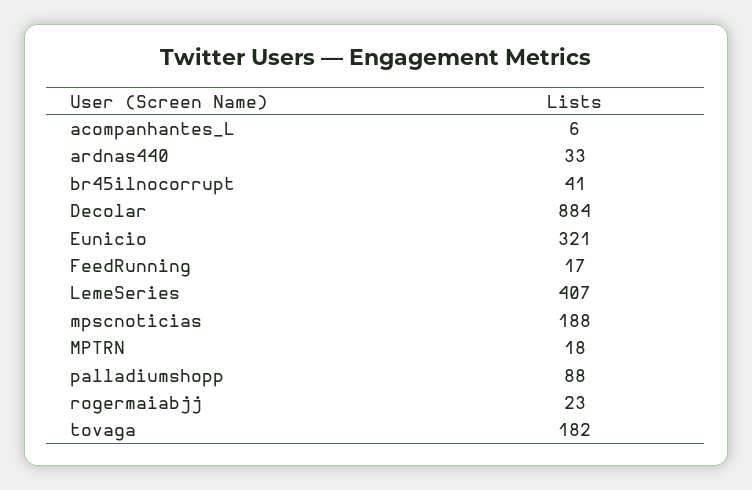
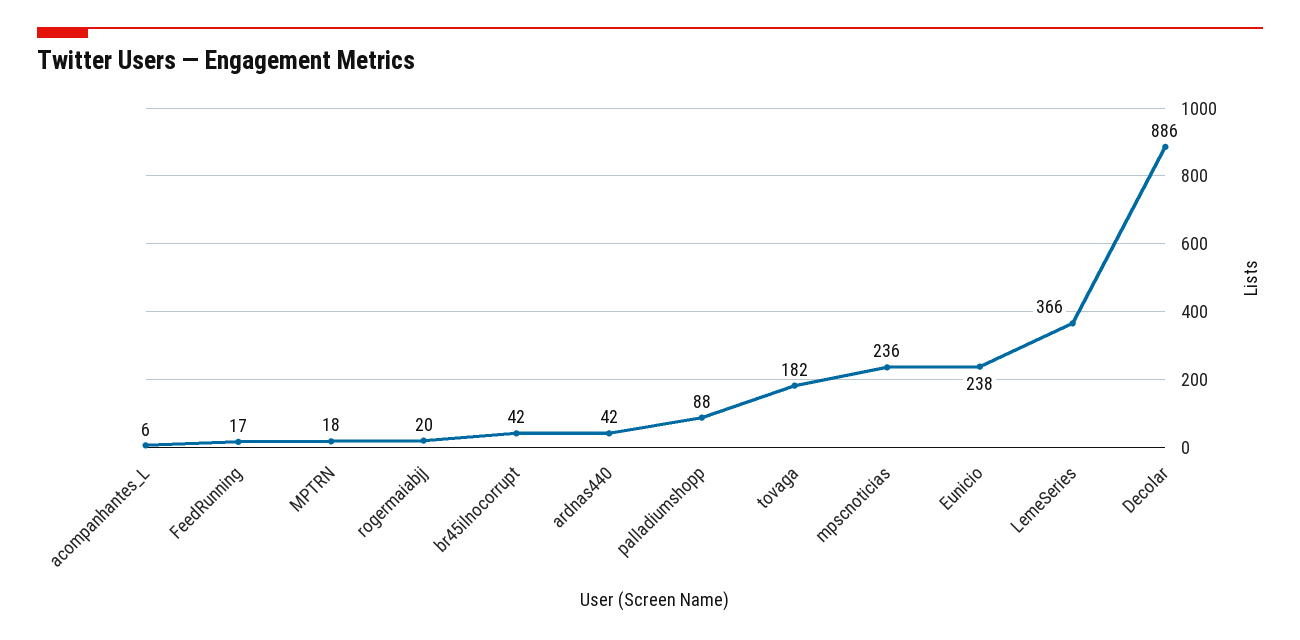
ardnas440: 33 -> 42
br45ilnocorrupt: 41 -> 42
Decolar: 884 -> 886
Eunicio: 321 -> 238
LemeSeries: 407 -> 366
mpscnoticias: 188 -> 236
rogermaiabjj: 23 -> 20

